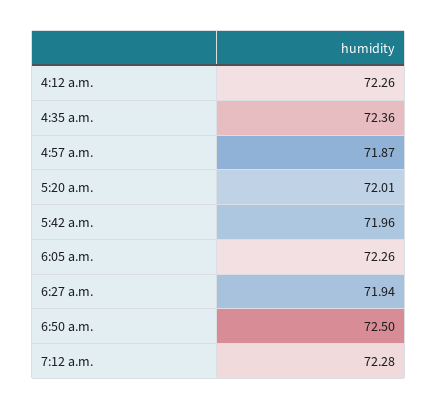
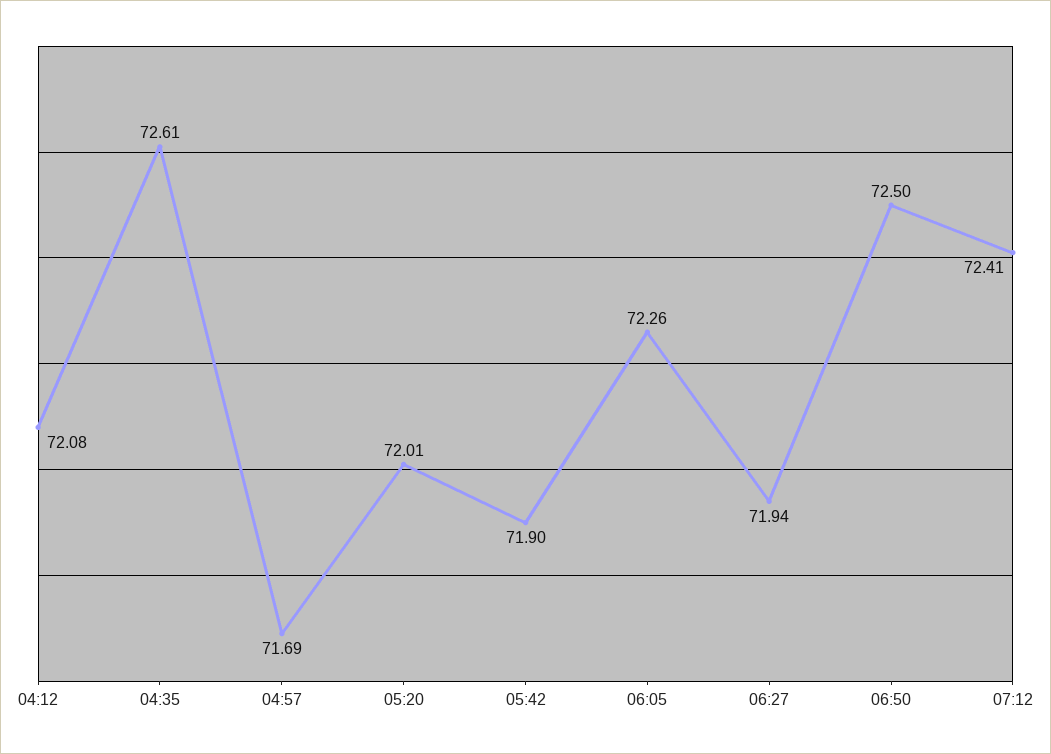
4:12 a.m.: 72.26 -> 72.08
4:35 a.m.: 72.36 -> 72.61
4:57 a.m.: 71.87 -> 71.69
5:42 a.m.: 71.96 -> 71.9
7:12 a.m.: 72.28 -> 72.41

